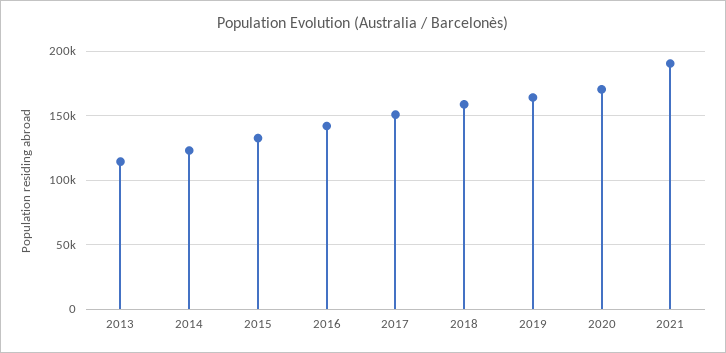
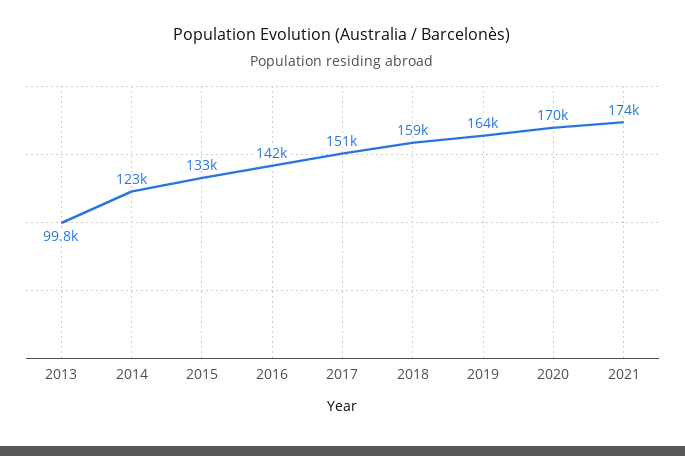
2013: 115000 -> 99800
2021: 190000 -> 174000

